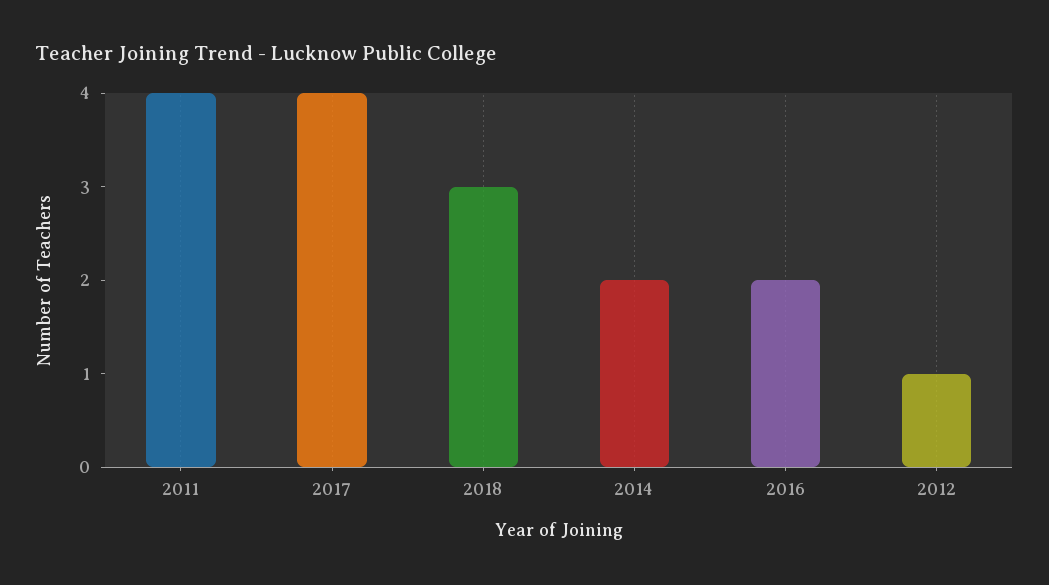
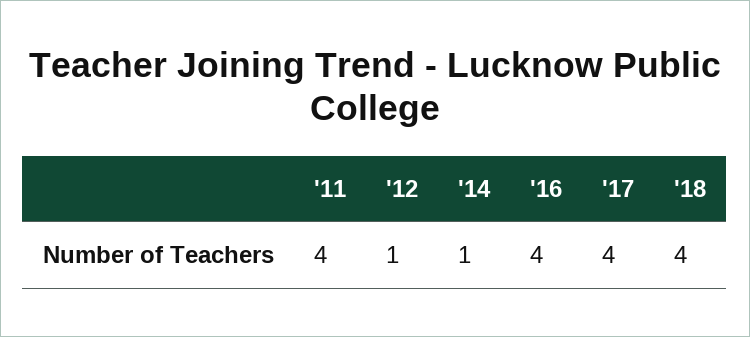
2018: 3 -> 4
2014: 2 -> 1
2016: 2 -> 4

